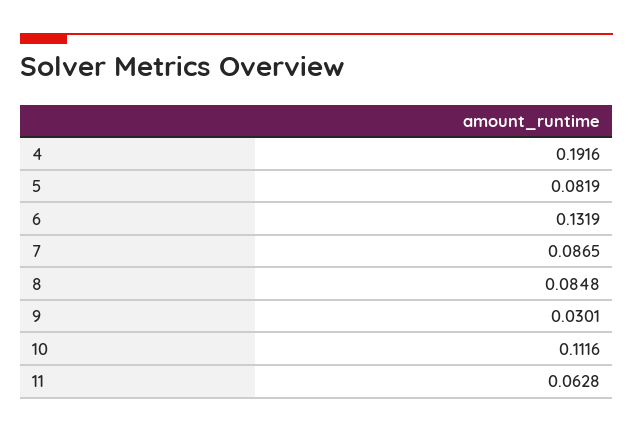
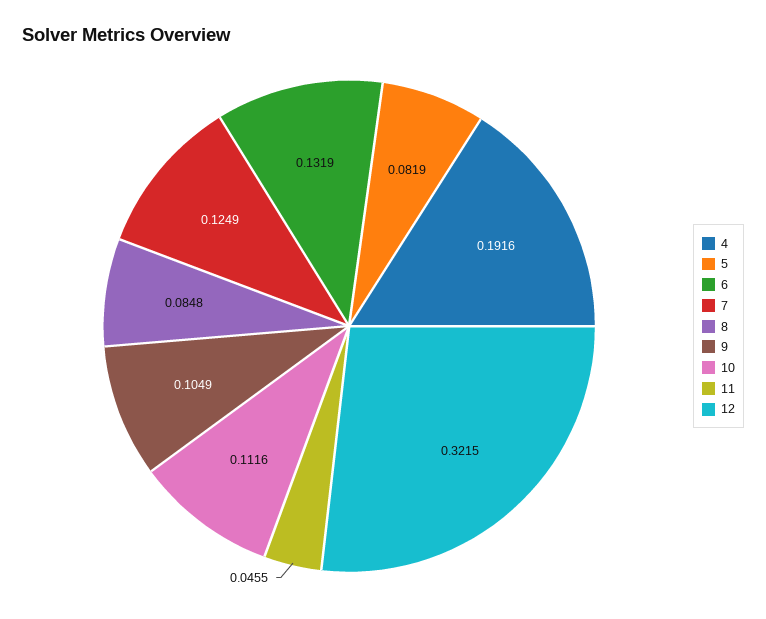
7: 0.0865 -> 0.1249
9: 0.0301 -> 0.1049
11: 0.0628 -> 0.0455
12: none -> 0.3215

